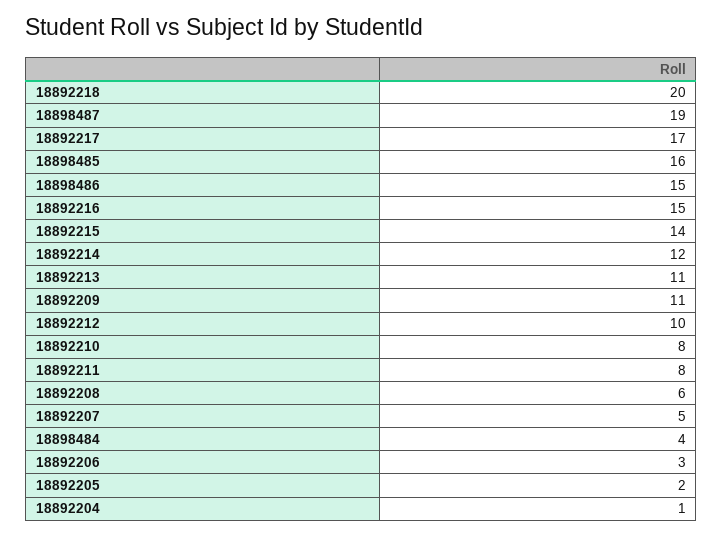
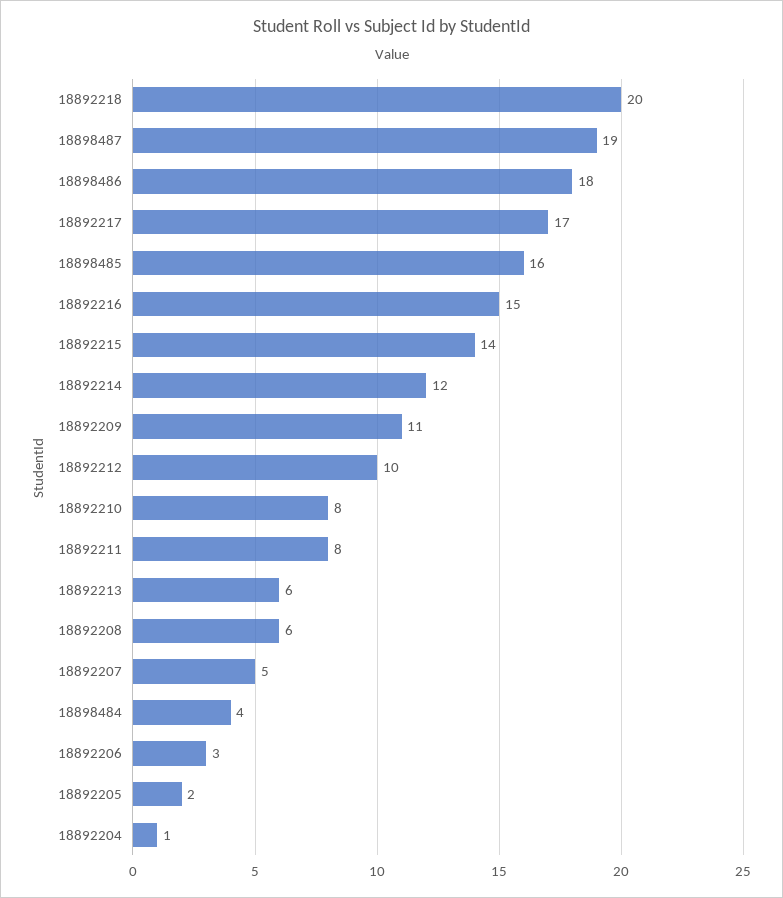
18898486: 15 -> 18
18892213: 11 -> 6

